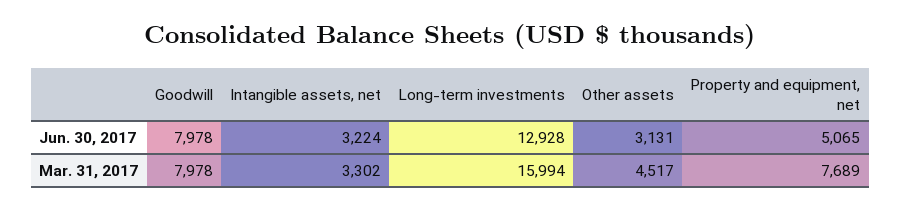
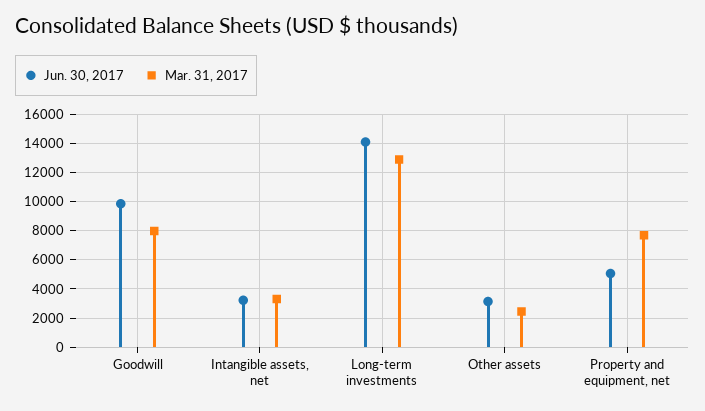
Jun. 30, 2017, Goodwill: 7978 -> 10000
Jun. 30, 2017, Long-term investments: 12928 -> 14000
Mar. 31, 2017, Long-term investments: 15994 -> 13000
Mar. 31, 2017, Other assets: 4517 -> 2500

